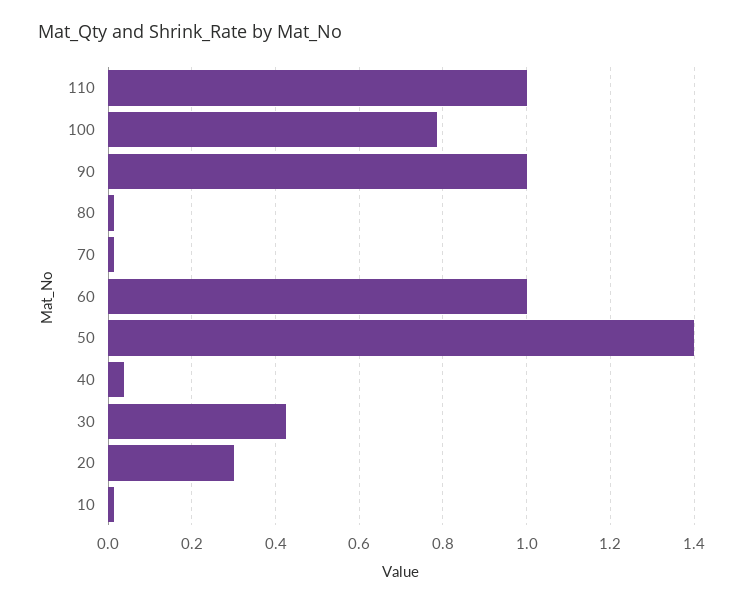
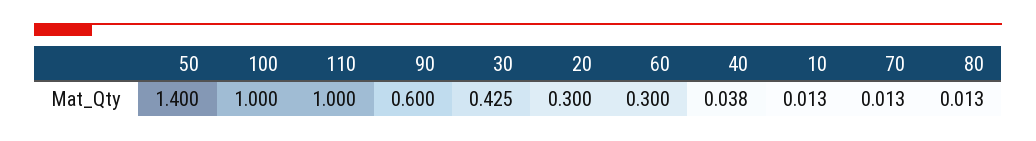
100: 0.78 -> 1
90: 1 -> 0.6
60: 1 -> 0.3

